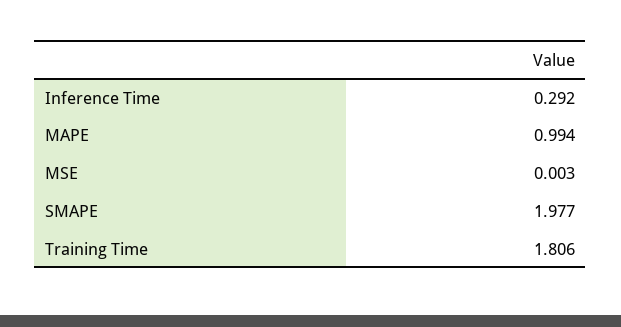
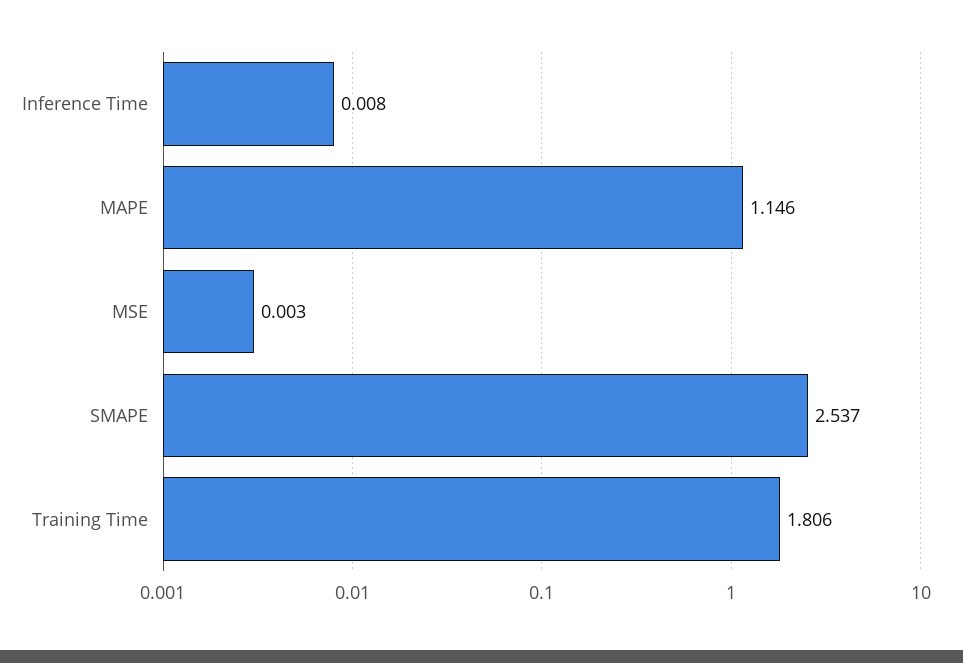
Inference Time: 0.292 -> 0.008
MAPE: 0.994 -> 1.146
SMAPE: 1.977 -> 2.537

